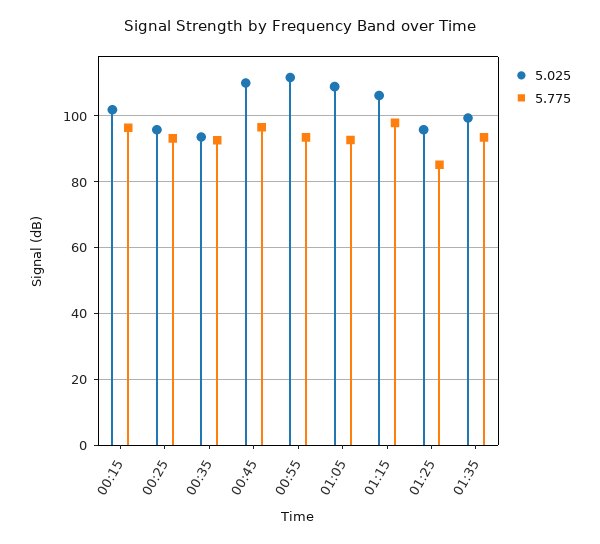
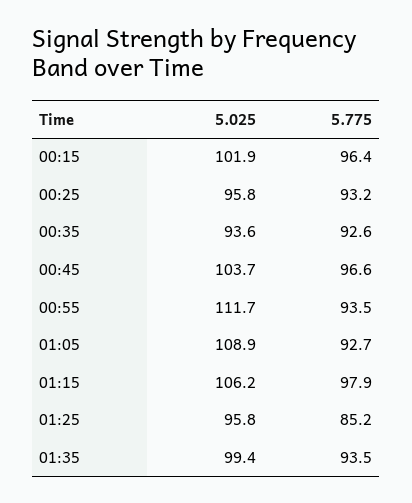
5.025, 00:45: 110 -> 103.7

